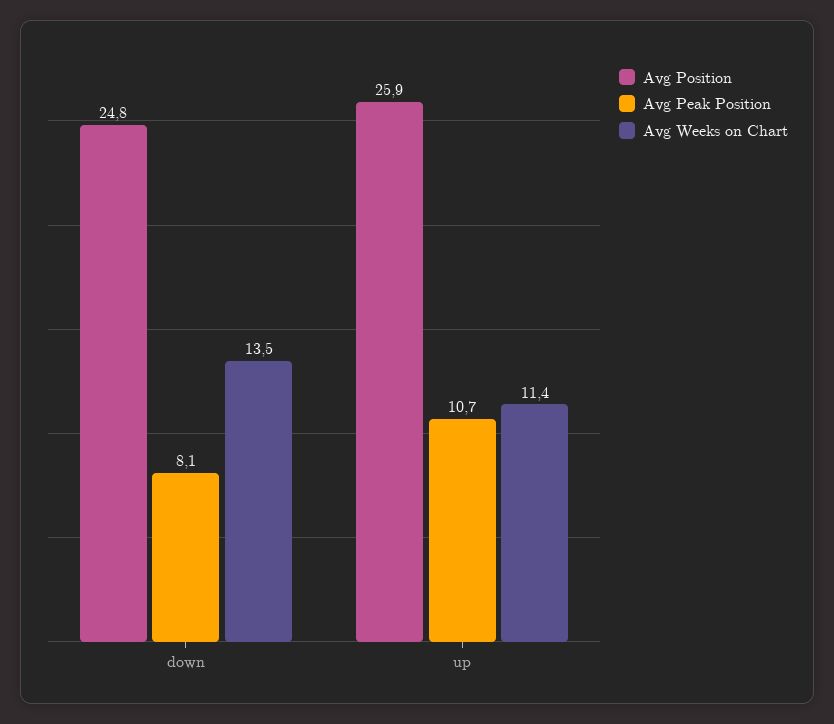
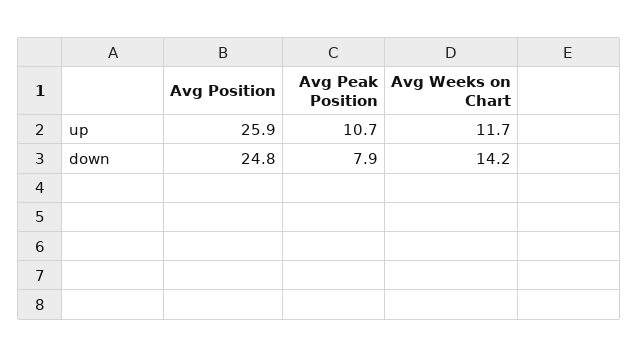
Avg Peak Position, down: 8.1 -> 7.9
Avg Weeks on Chart, down: 13.5 -> 14.2
Avg Weeks on Chart, up: 11.4 -> 11.7

